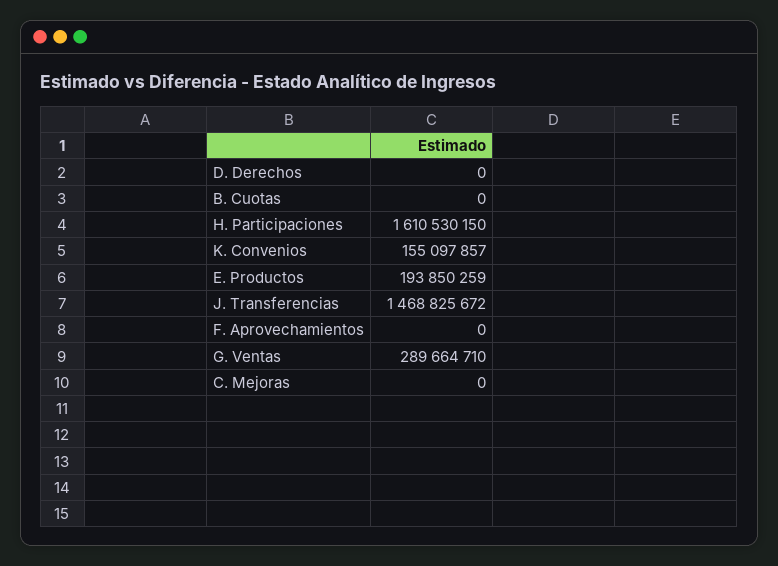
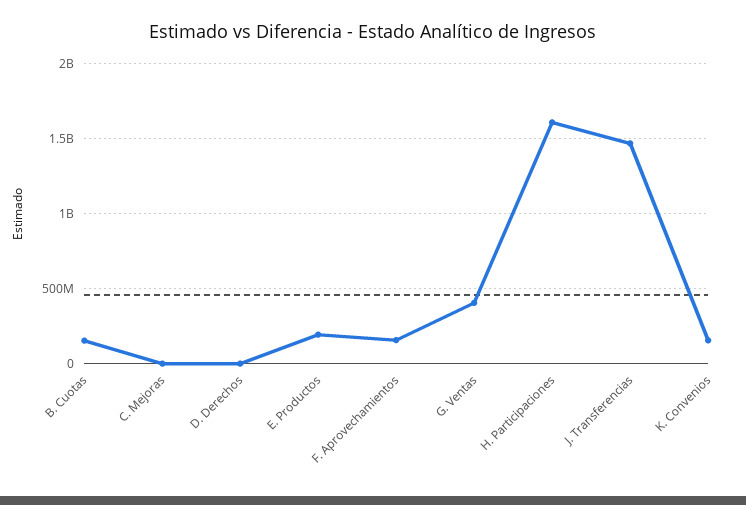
B. Cuotas: 0 -> 150000000
F. Aprovechamientos: 0 -> 150000000
G. Ventas: 289664710 -> 400000000

